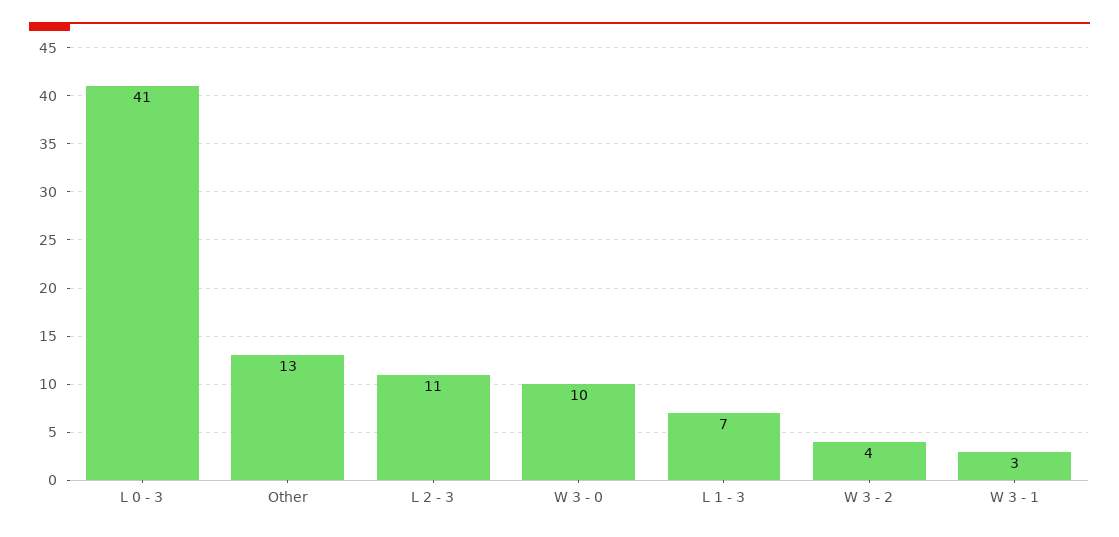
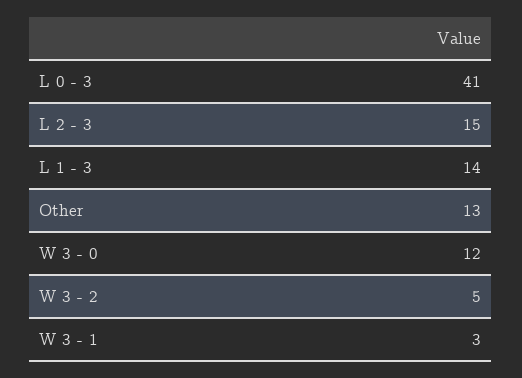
L 2 - 3: 11 -> 15
W 3 - 0: 10 -> 12
L 1 - 3: 7 -> 14
W 3 - 2: 4 -> 5

